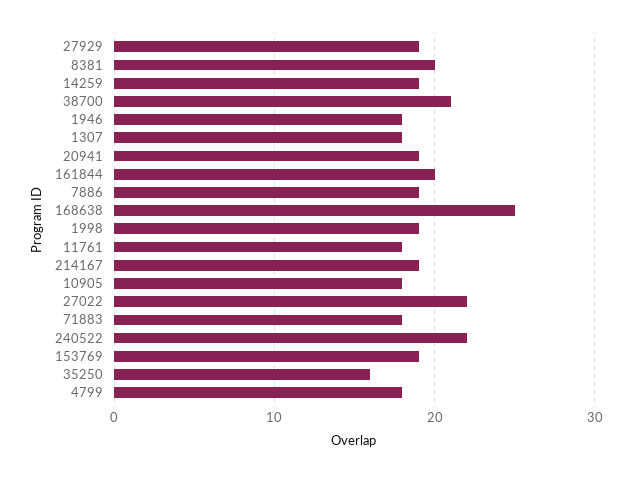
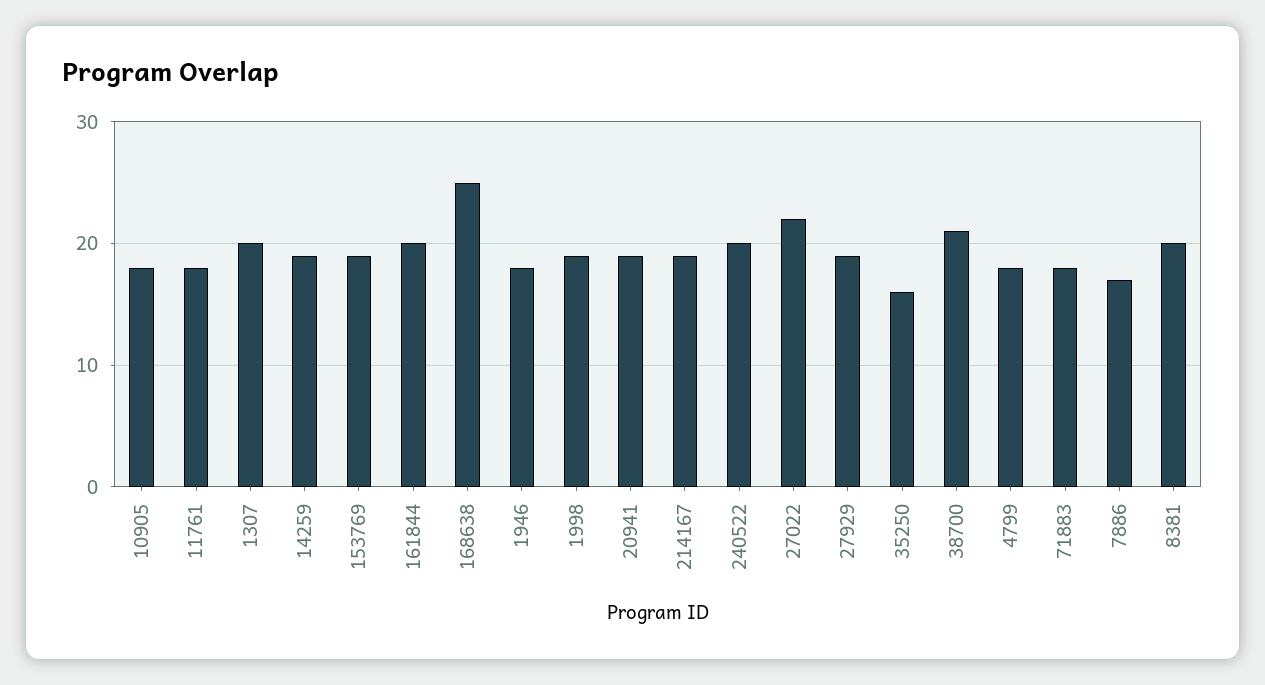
1307: 18 -> 20
7886: 19 -> 17
240522: 22 -> 20

